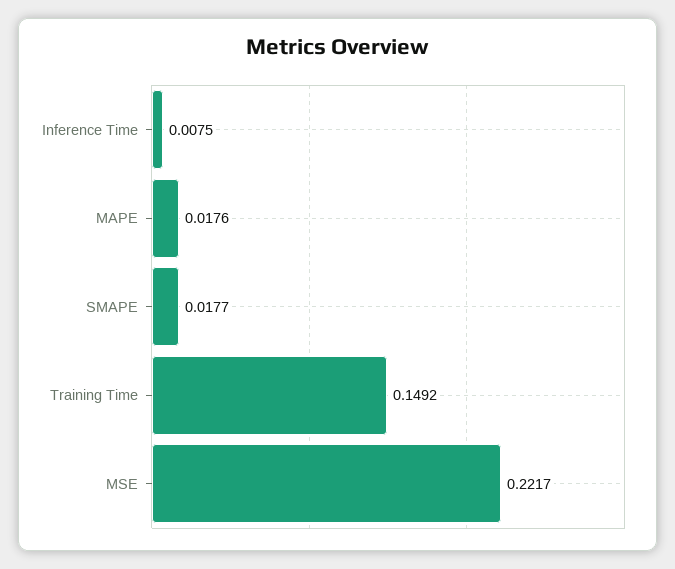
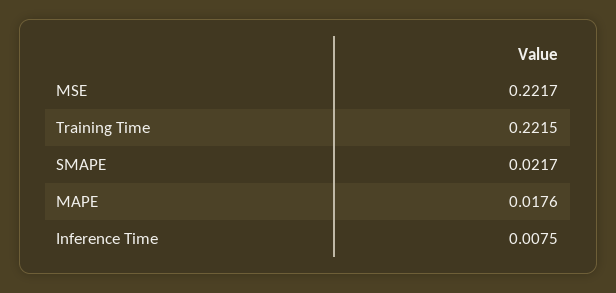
SMAPE: 0.0177 -> 0.0217
Training Time: 0.1492 -> 0.2215

